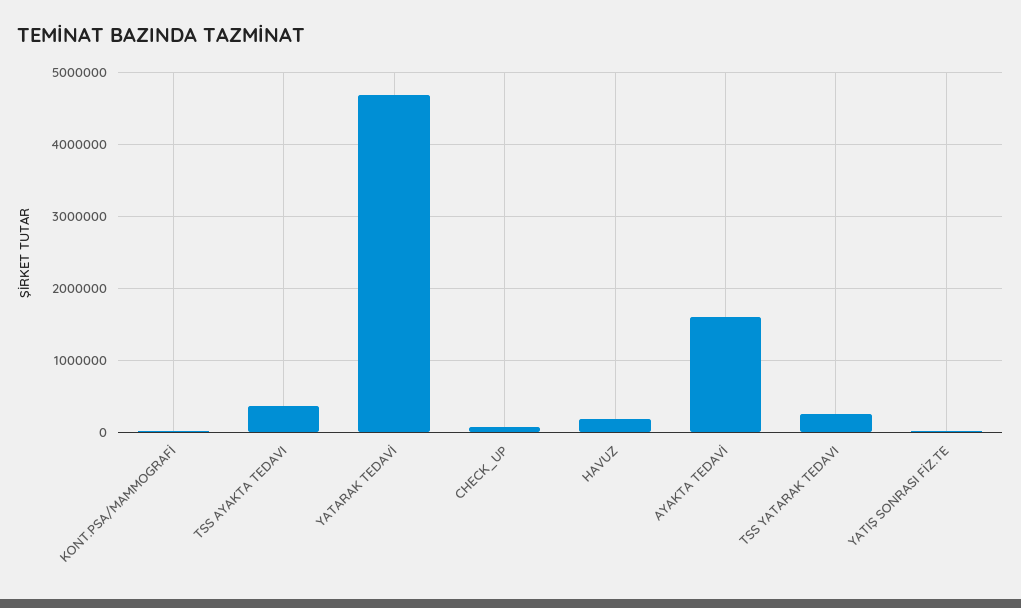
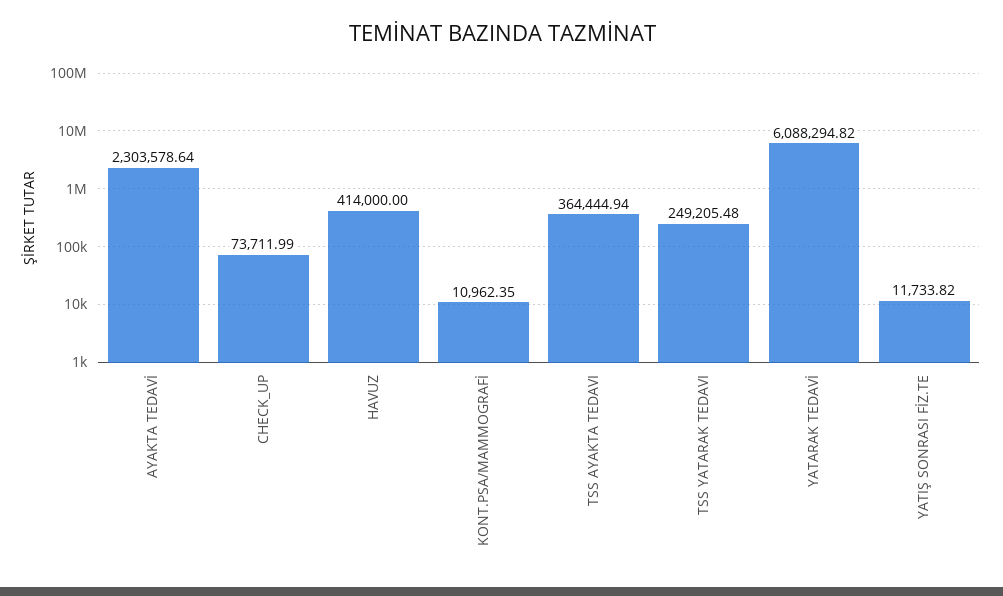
YATARAK TEDAVİ: 4700000 -> 6088294.82
HAVUZ: 200000 -> 414000
AYAKTA TEDAVİ: 1600000 -> 2303578.64

